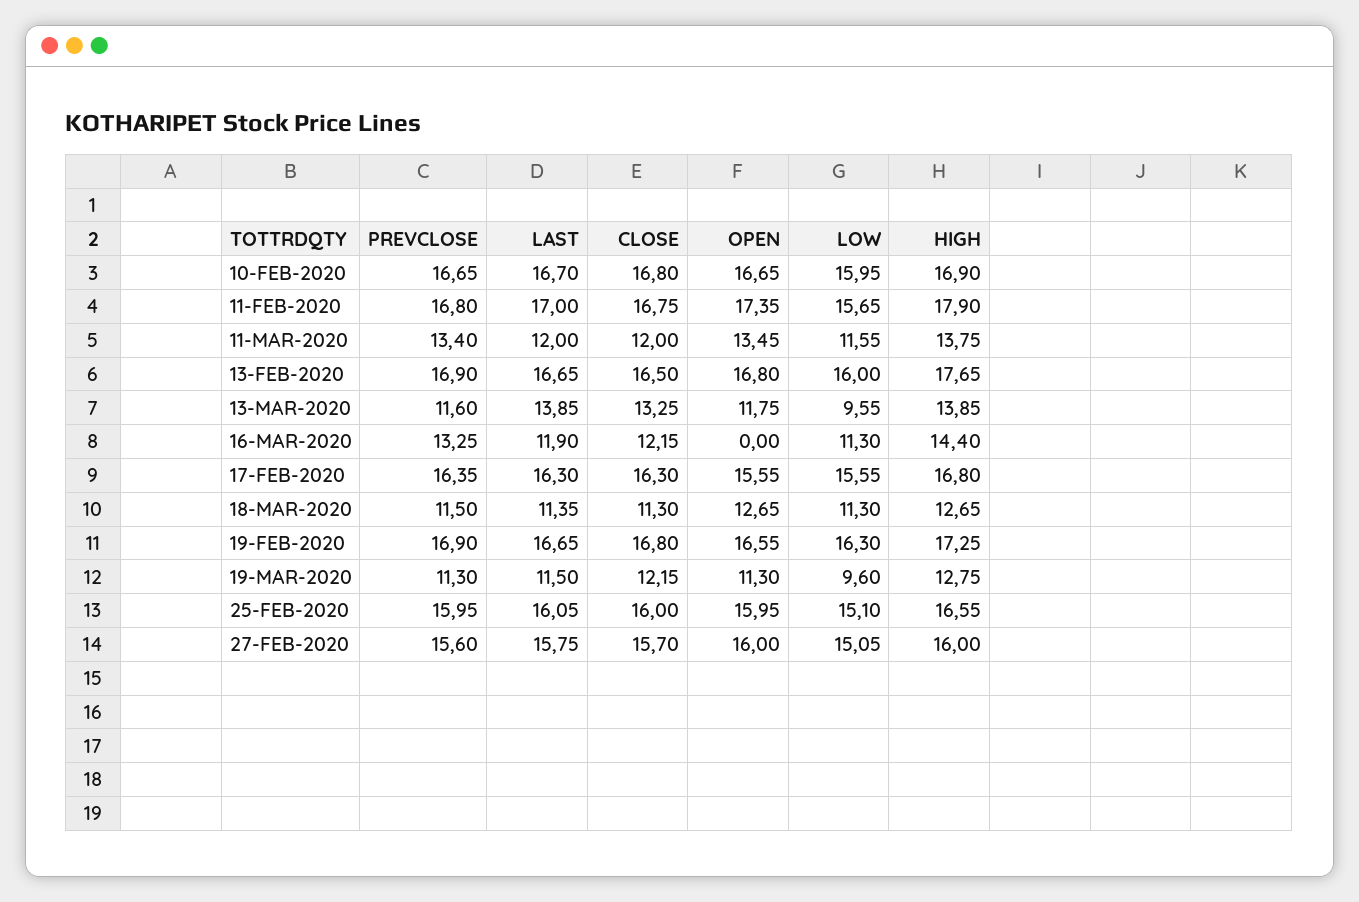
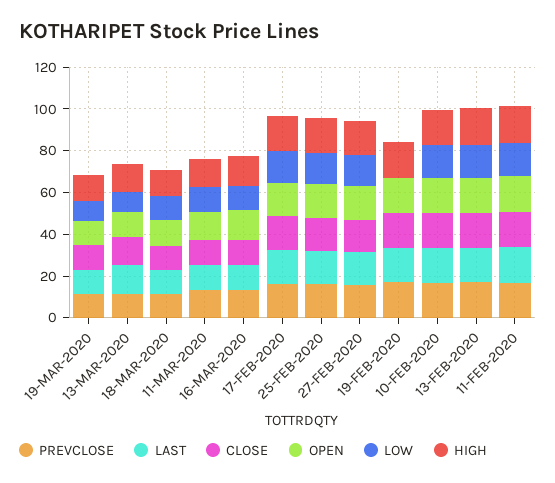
OPEN, 16-MAR-2020: 0 -> 15
LOW, 19-FEB-2020: 16.3 -> 0

